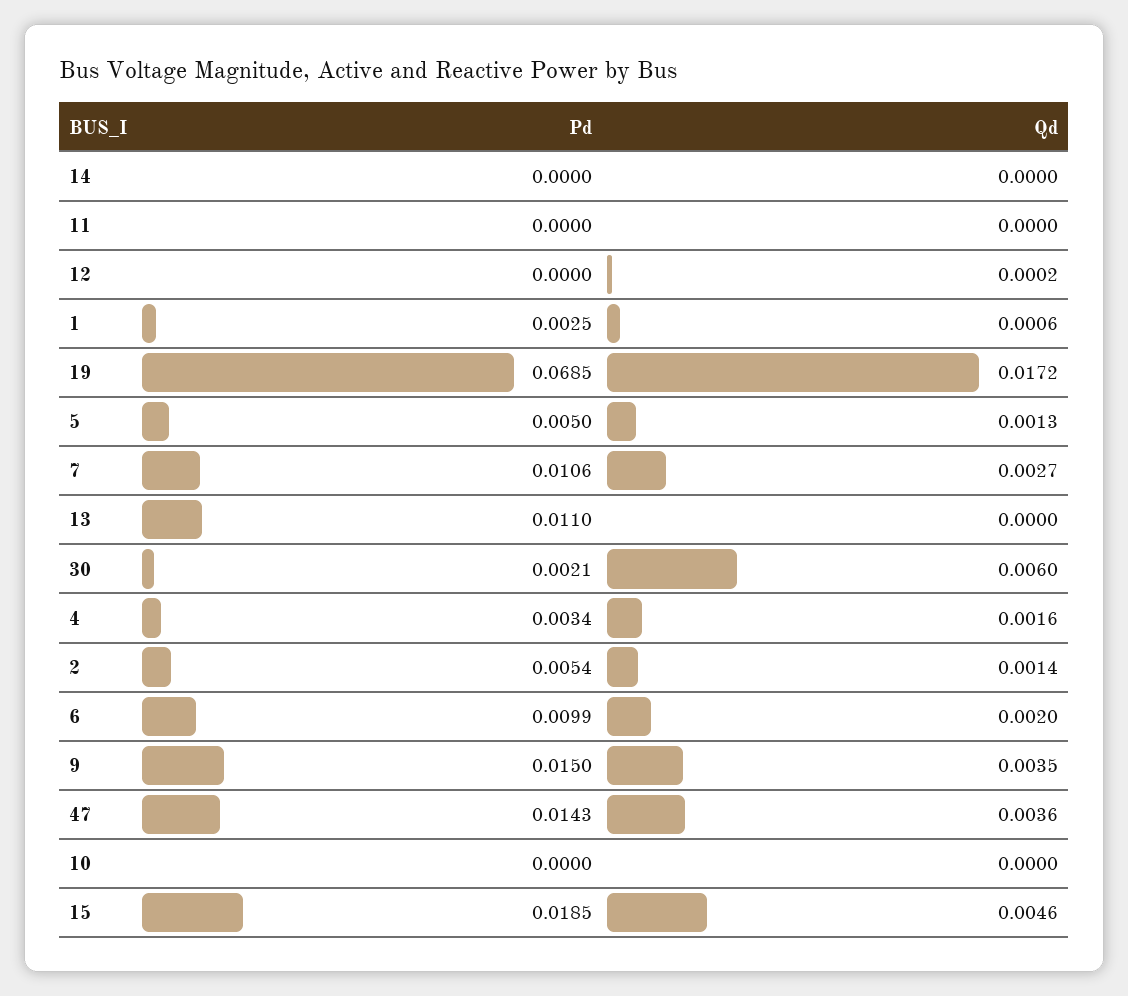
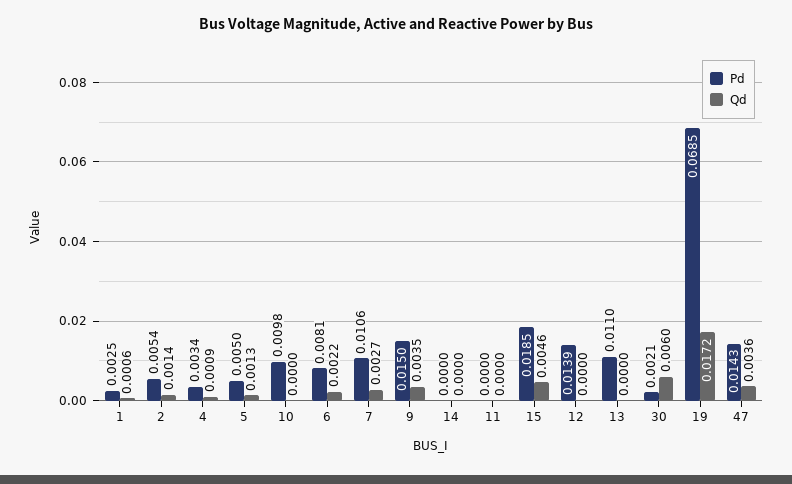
Pd, 12: 0 -> 0.0139
Qd, 12: 0.0002 -> 0
Qd, 4: 0.0016 -> 0.0009
Pd, 6: 0.0099 -> 0.0081
Qd, 6: 0.002 -> 0.0022
Pd, 10: 0 -> 0.0098

